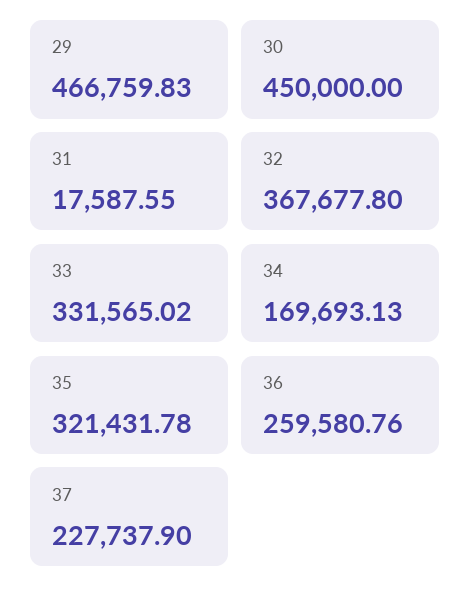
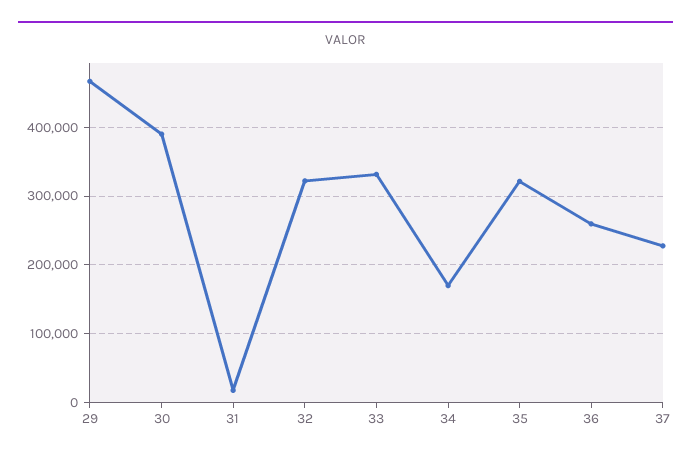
30: 450000 -> 390000
32: 367677.8 -> 320000

